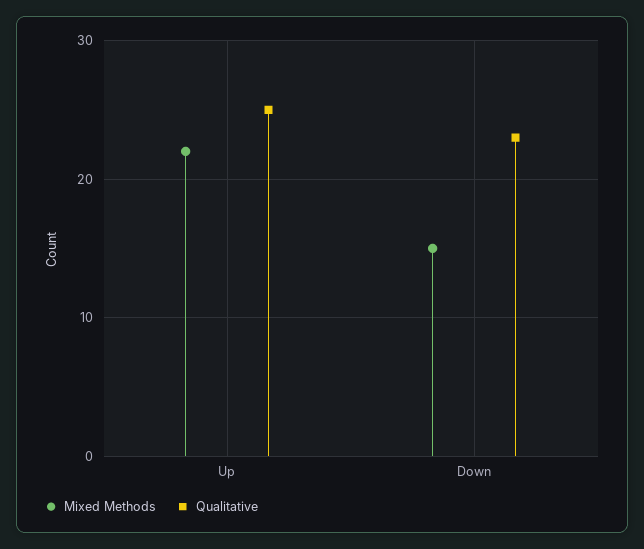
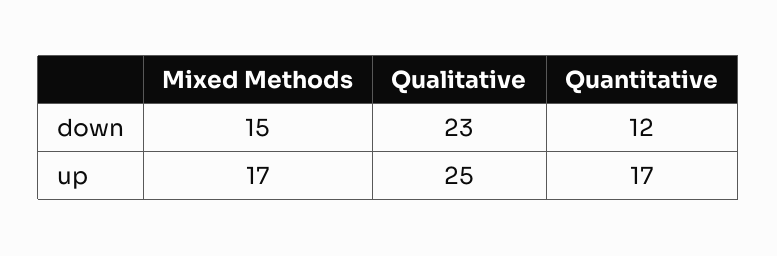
Mixed Methods, Up: 22 -> 17
Quantitative, Down: none -> 12
Quantitative, Up: none -> 17

